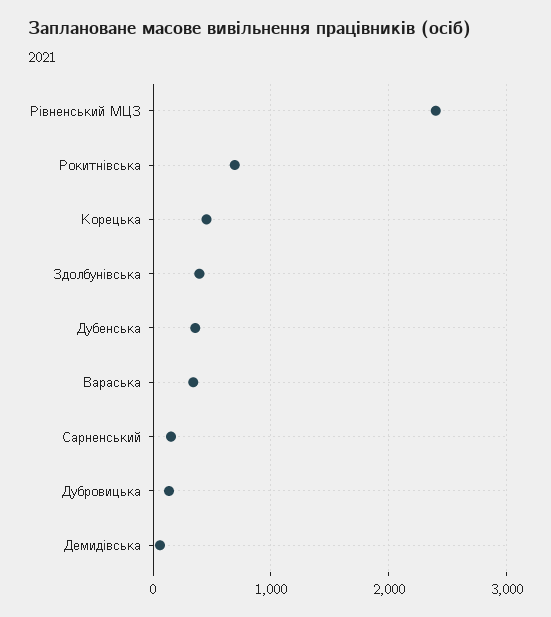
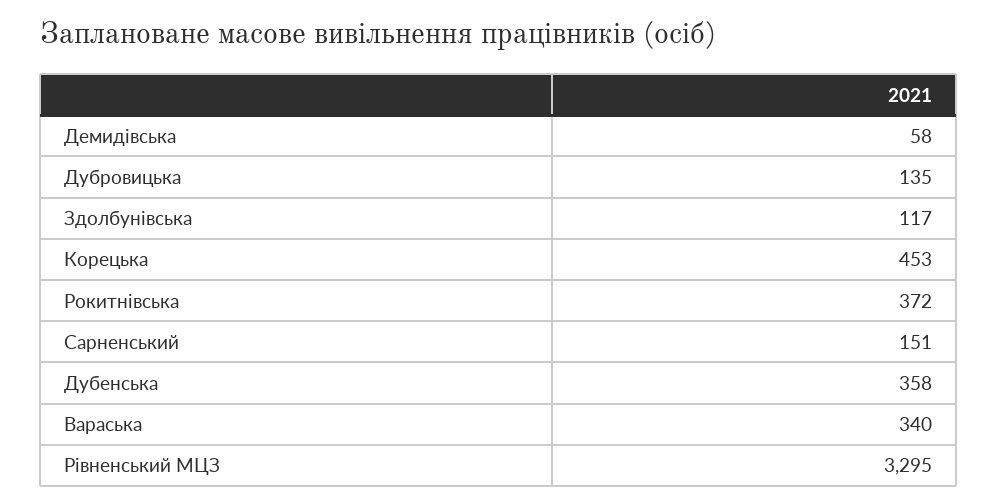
Рівненський МЦЗ: 2400 -> 3295
Рокитнівська: 700 -> 372
Здолбунівська: 400 -> 117

